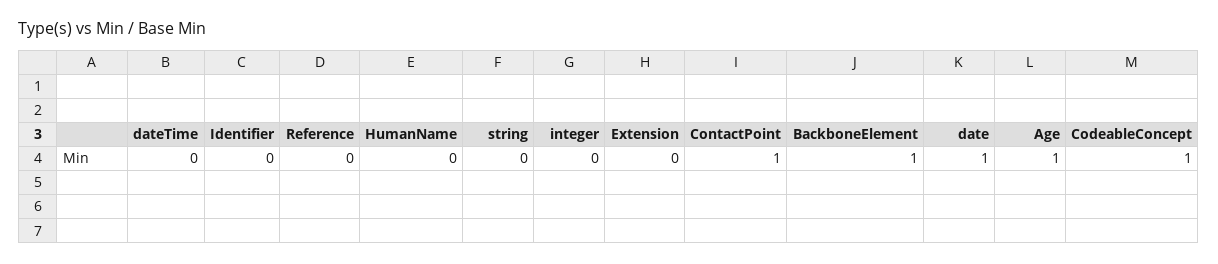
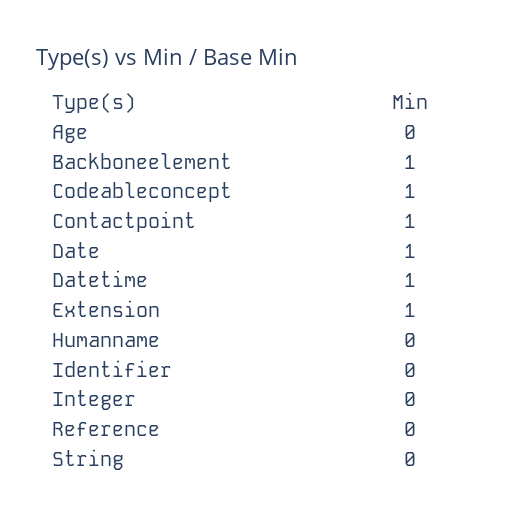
dateTime: 0 -> 1
Extension: 0 -> 1
Age: 1 -> 0

